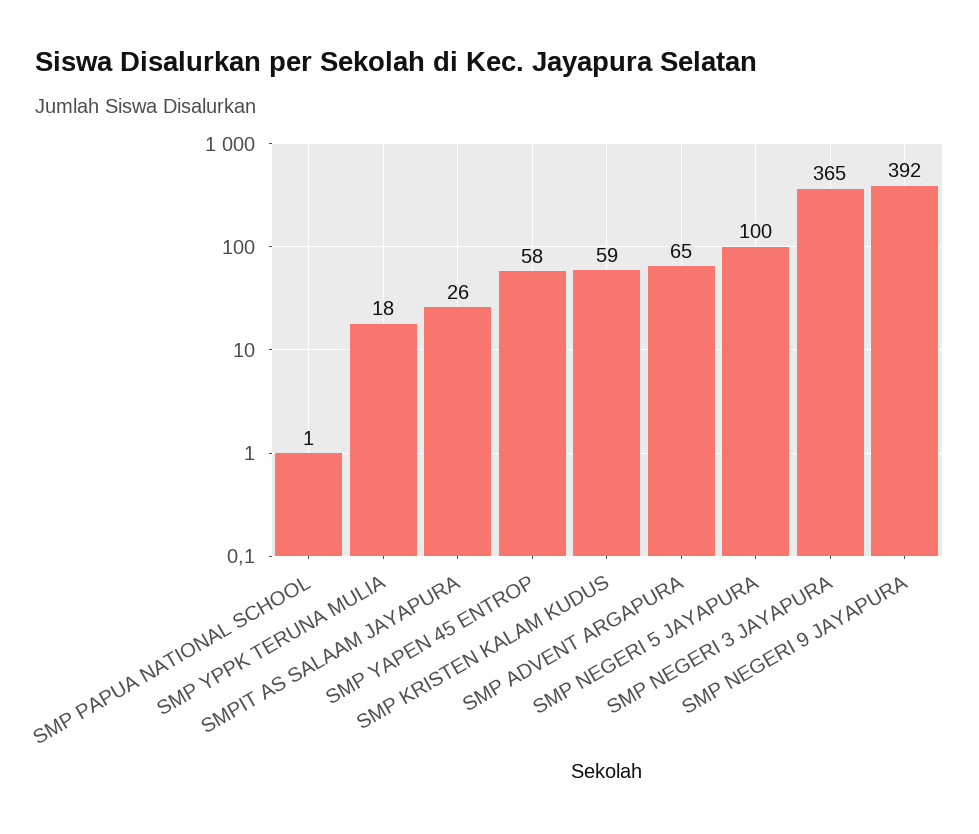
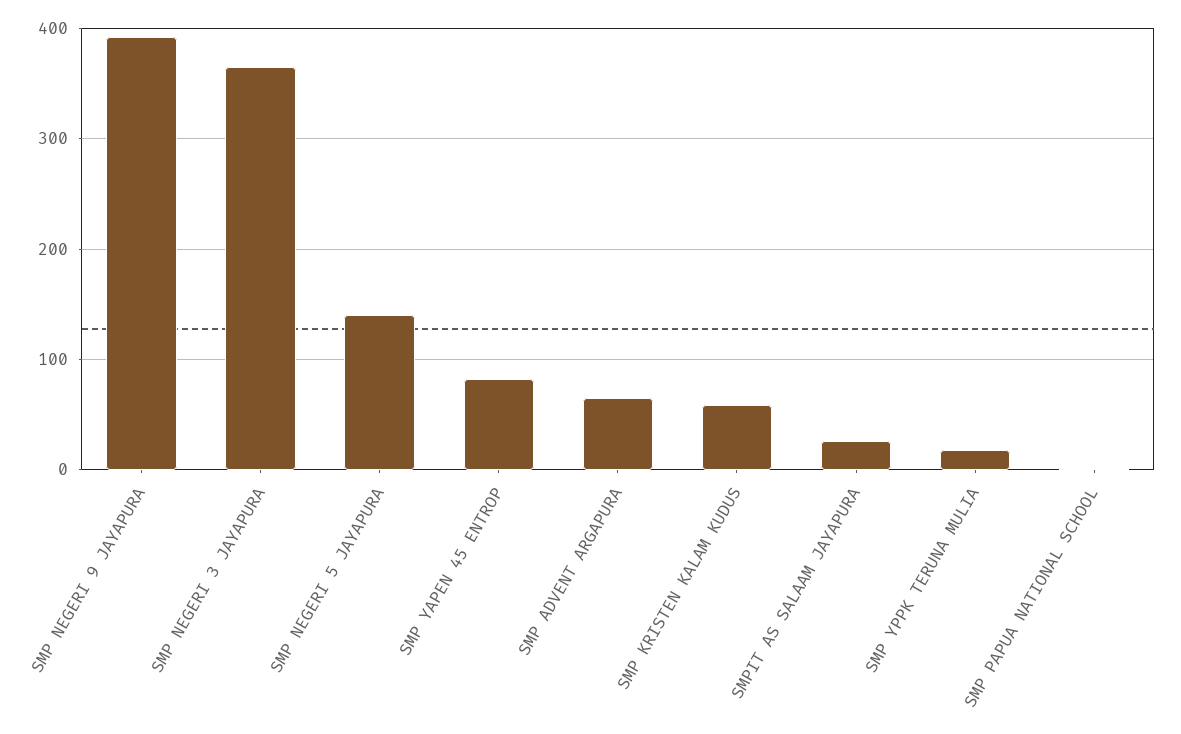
SMP YAPEN 45 ENTROP: 58 -> 80
SMP NEGERI 5 JAYAPURA: 100 -> 140

